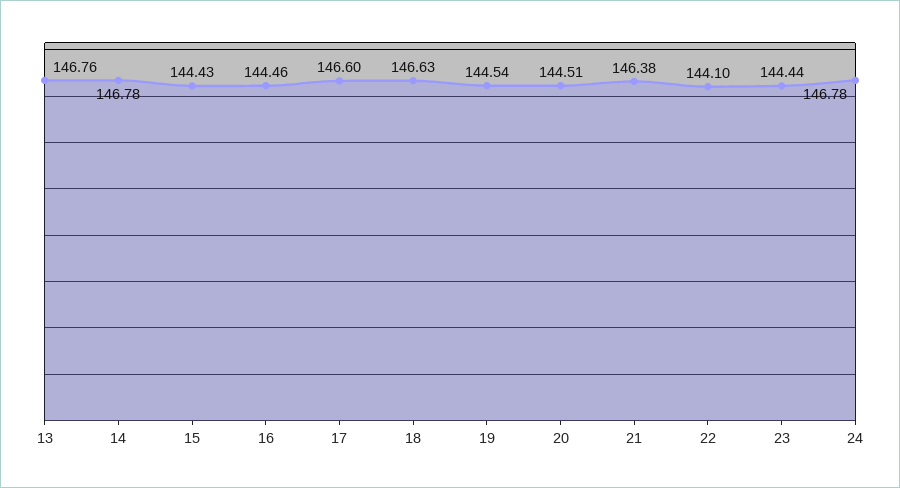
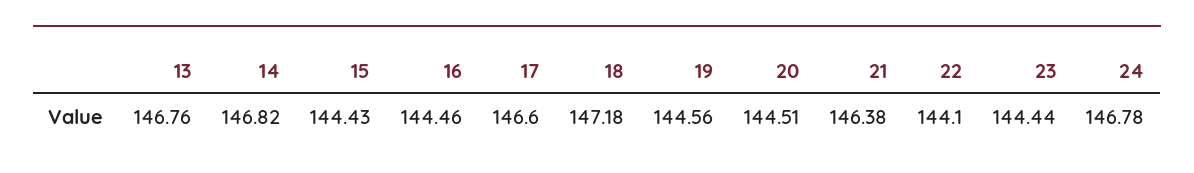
14: 146.78 -> 146.82
18: 146.63 -> 147.18
19: 144.54 -> 144.56

